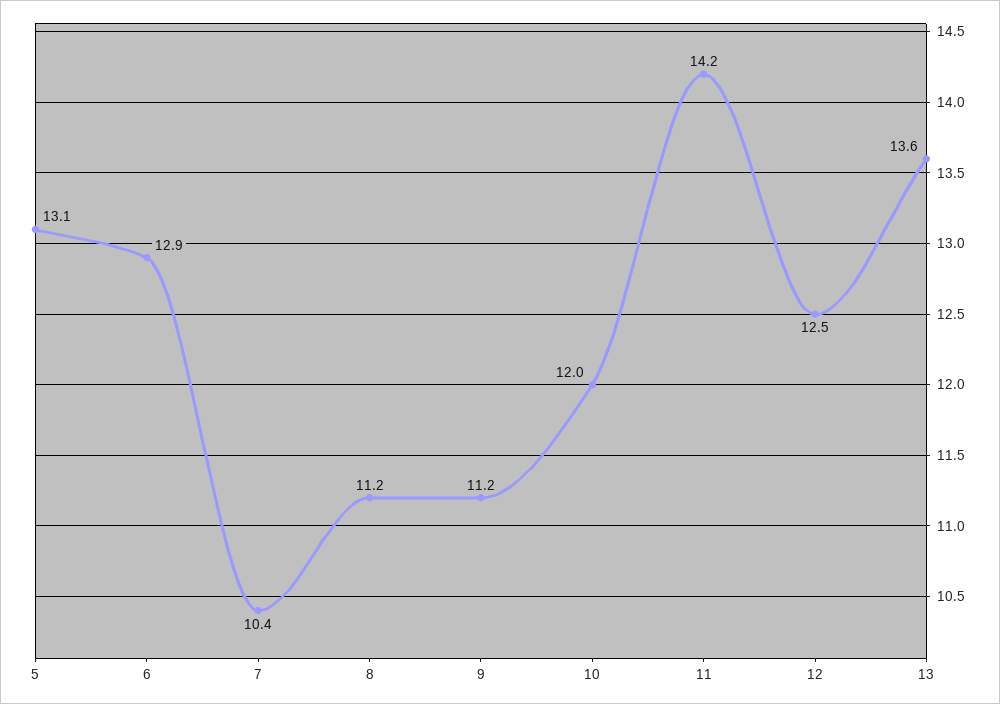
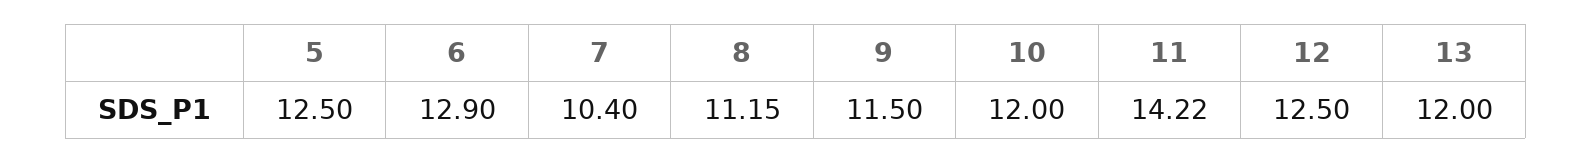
5: 13.1 -> 12.5
9: 11.2 -> 11.5
13: 13.6 -> 12

